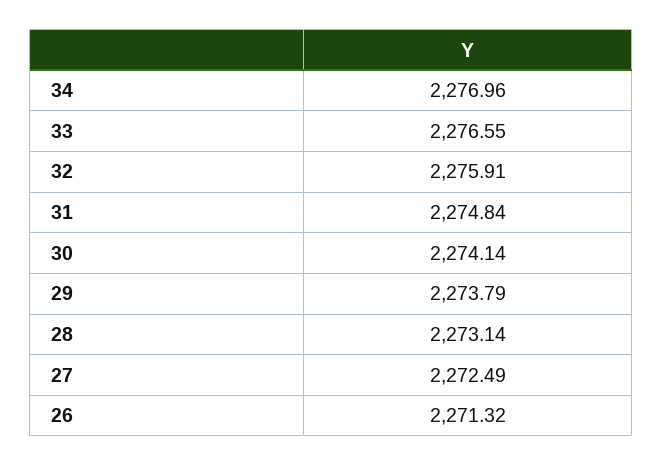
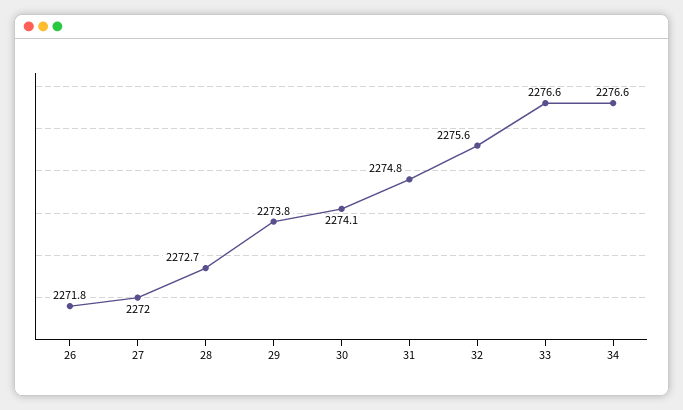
34: 2276.96 -> 2276.6
32: 2275.91 -> 2275.6
28: 2273.14 -> 2272.7
27: 2272.49 -> 2272
26: 2271.32 -> 2271.8

